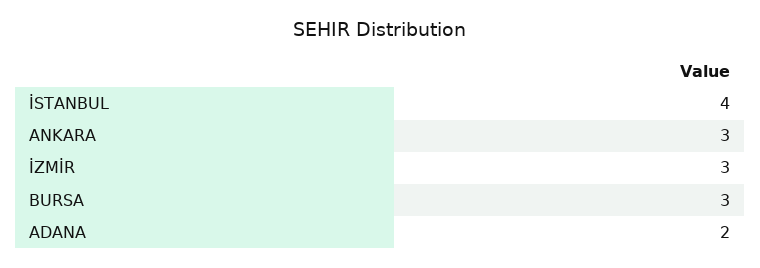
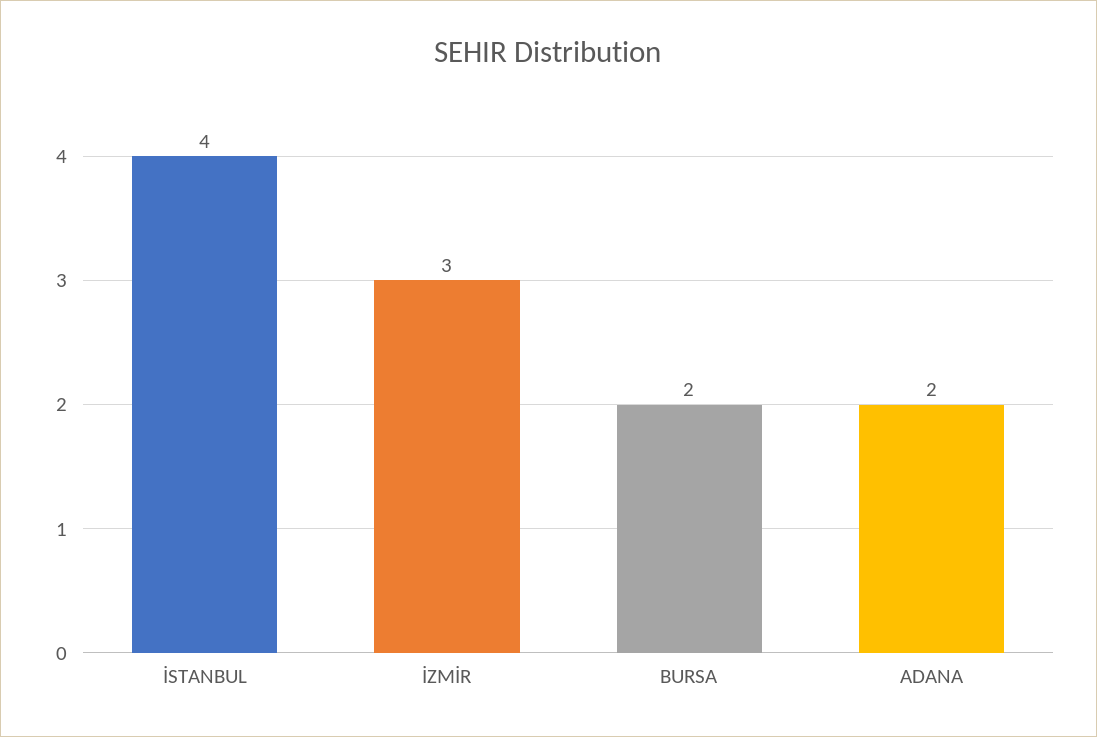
ANKARA: 3 -> none
BURSA: 3 -> 2

